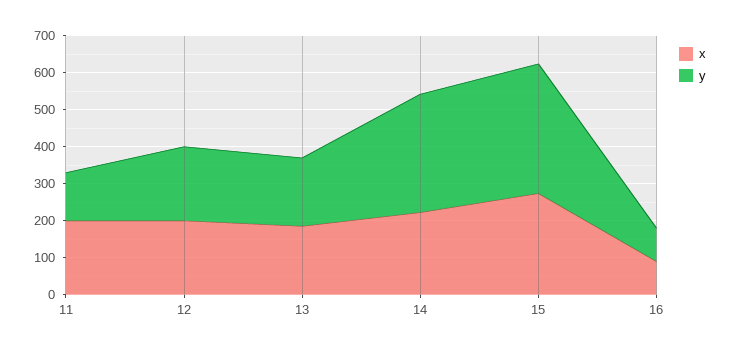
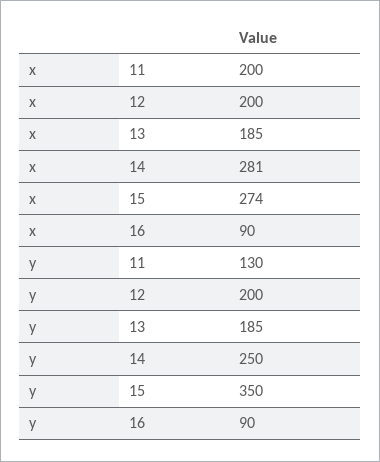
x, 14: 225 -> 281
y, 14: 325 -> 250

